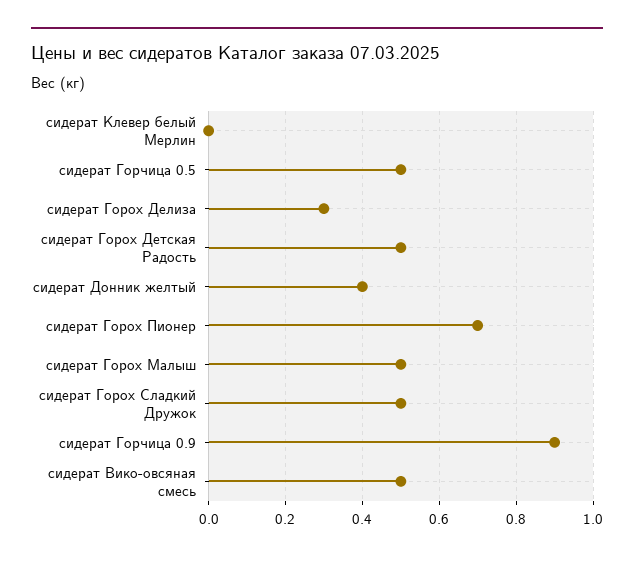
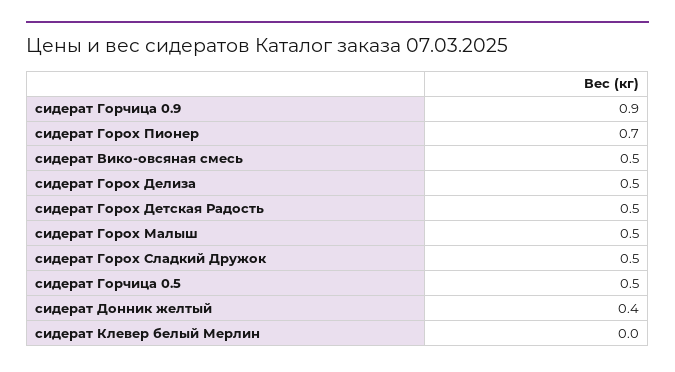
сидерат Горох Делиза: 0.3 -> 0.5

